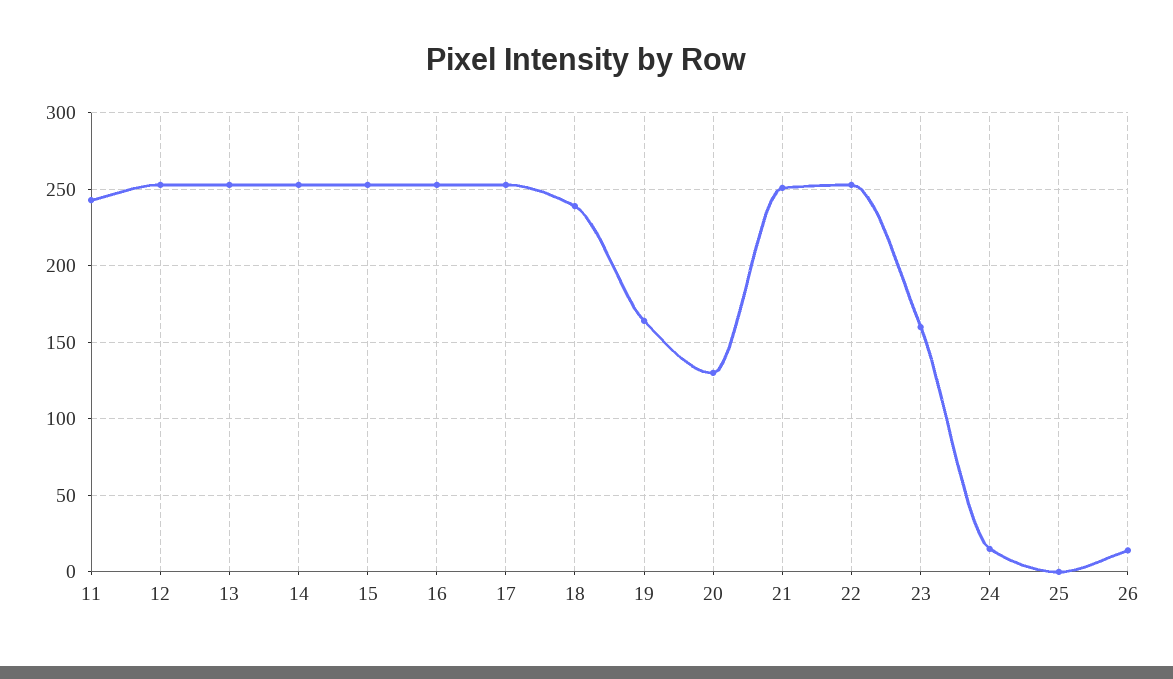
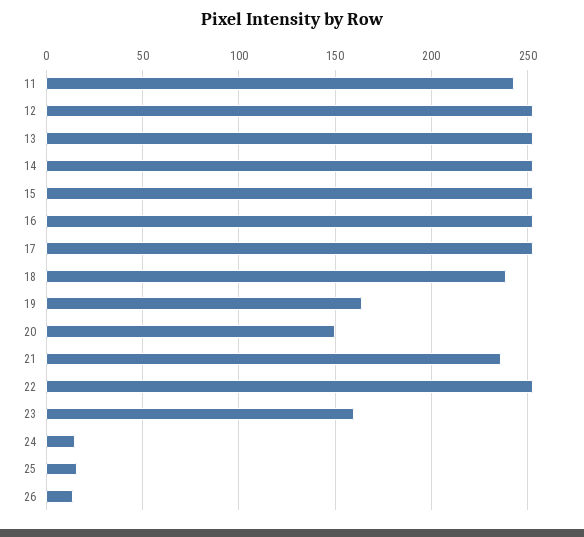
20: 130 -> 150
21: 250 -> 235
25: 0 -> 15

